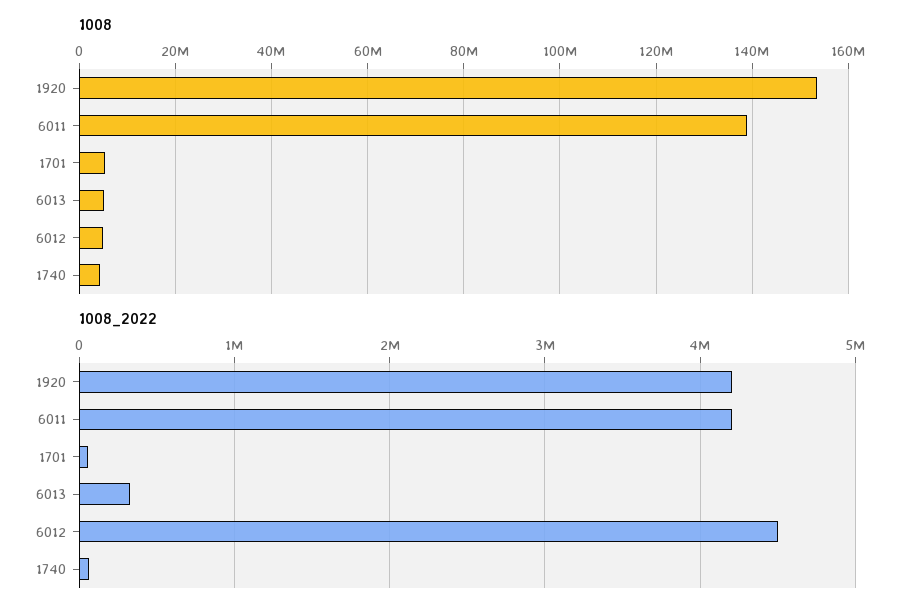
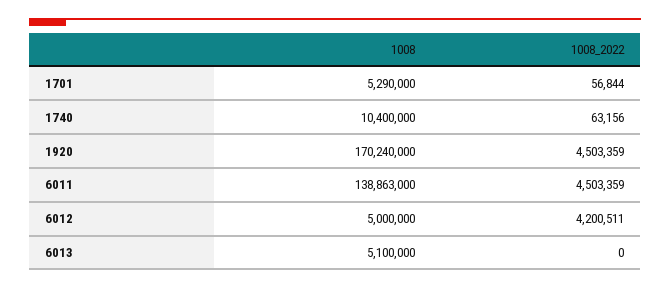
1008, 1920: 154000000 -> 170240000
1008, 1740: 4000000 -> 10400000
1008_2022, 1920: 4200000 -> 4503359
1008_2022, 6011: 4200000 -> 4503359
1008_2022, 6013: 300000 -> 0
1008_2022, 6012: 4500000 -> 4200511

